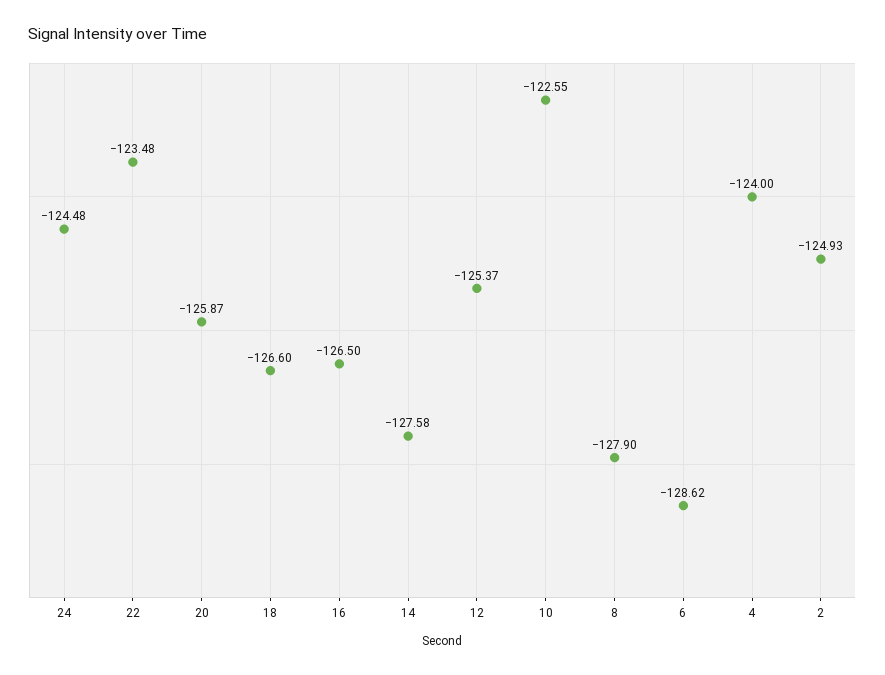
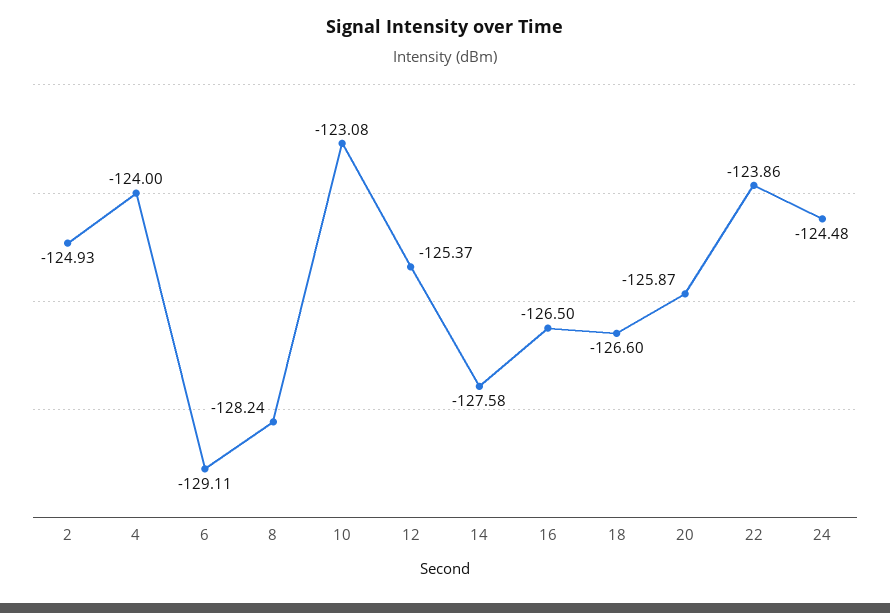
22: -123.48 -> -123.86
10: -122.55 -> -123.08
8: -127.9 -> -128.24
6: -128.62 -> -129.11

